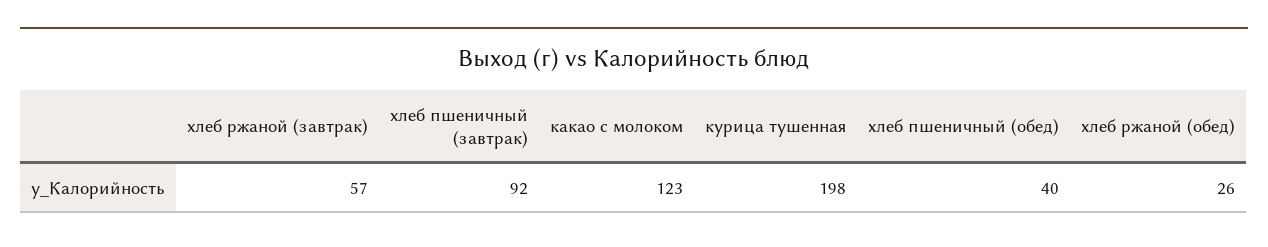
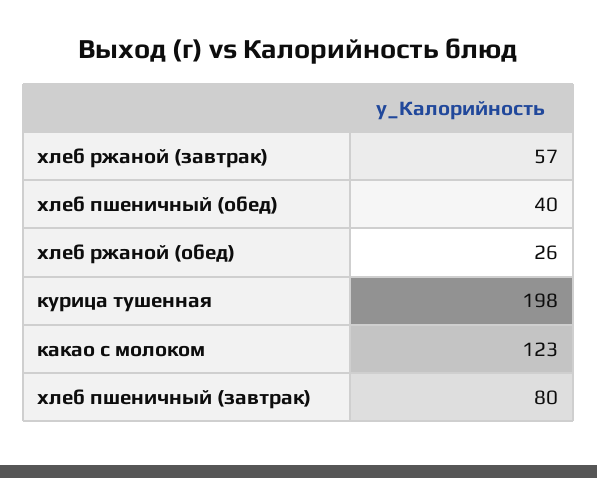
хлеб пшеничный (завтрак): 92 -> 80

